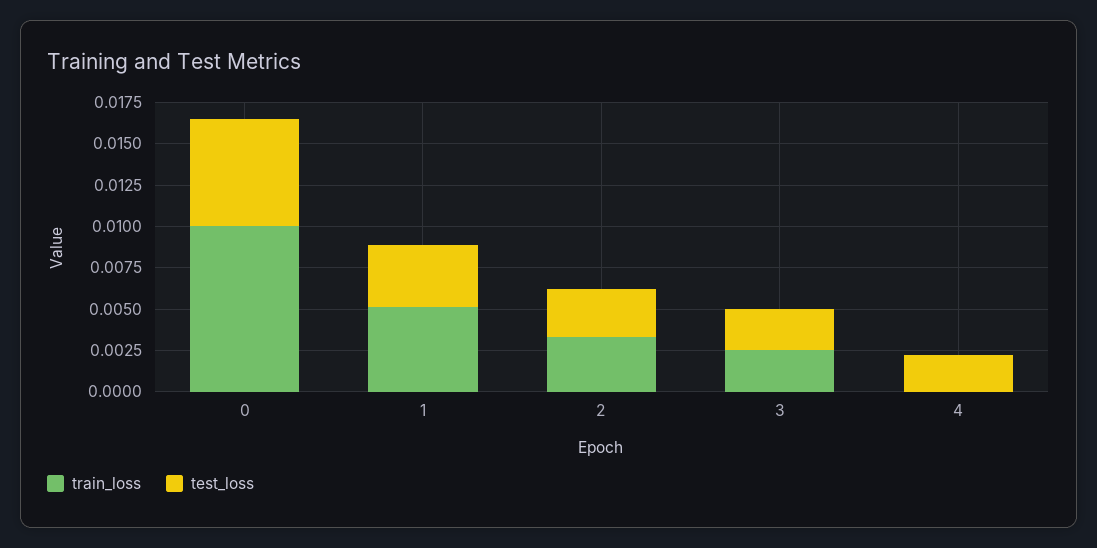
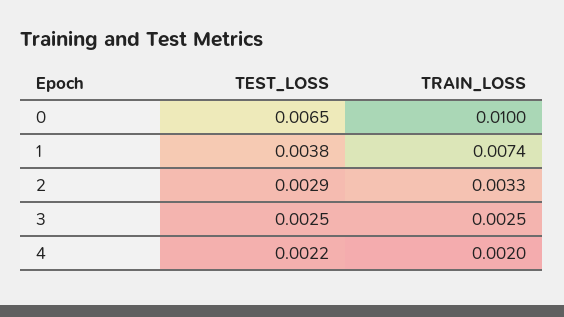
train_loss, 1: 0.005 -> 0.0074
train_loss, 4: 0 -> 0.002

